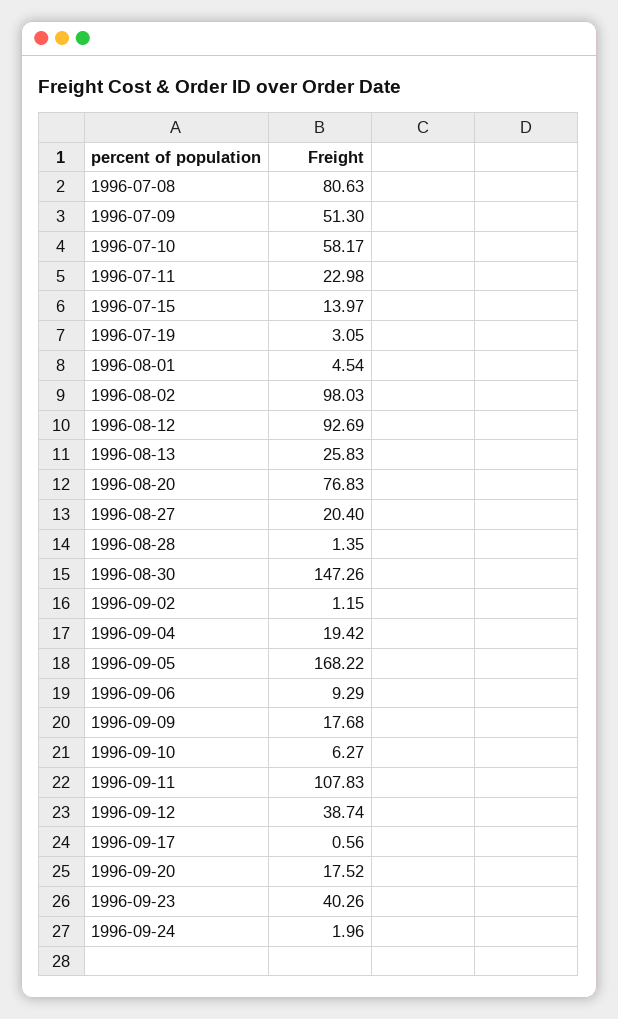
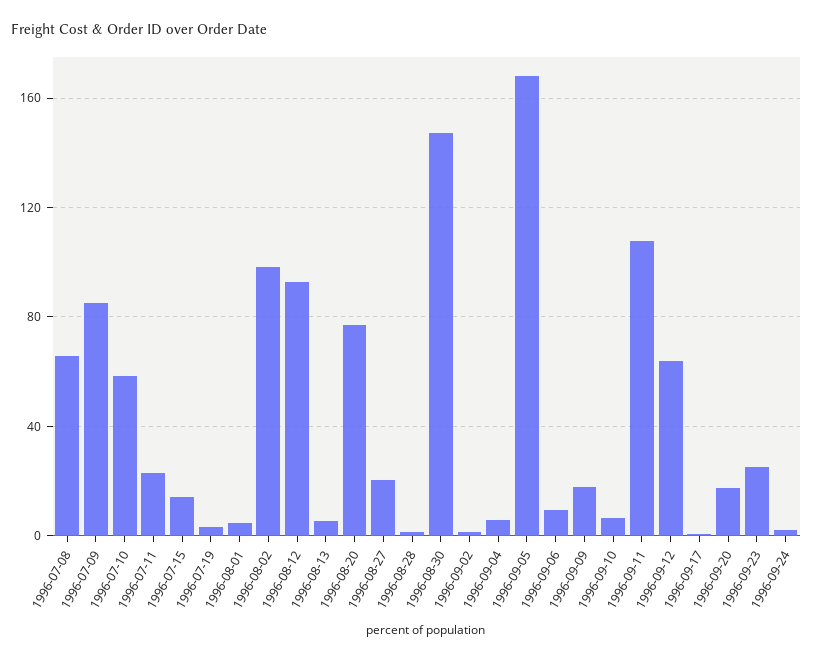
1996-07-08: 80.63 -> 65
1996-07-09: 51.3 -> 85
1996-08-13: 25.83 -> 5
1996-09-04: 19.42 -> 5
1996-09-12: 38.74 -> 65
1996-09-23: 40.26 -> 25

